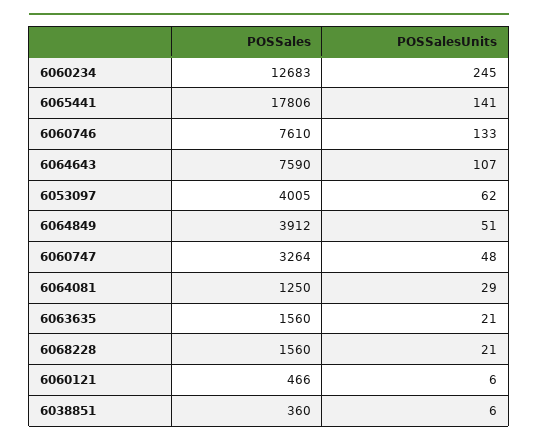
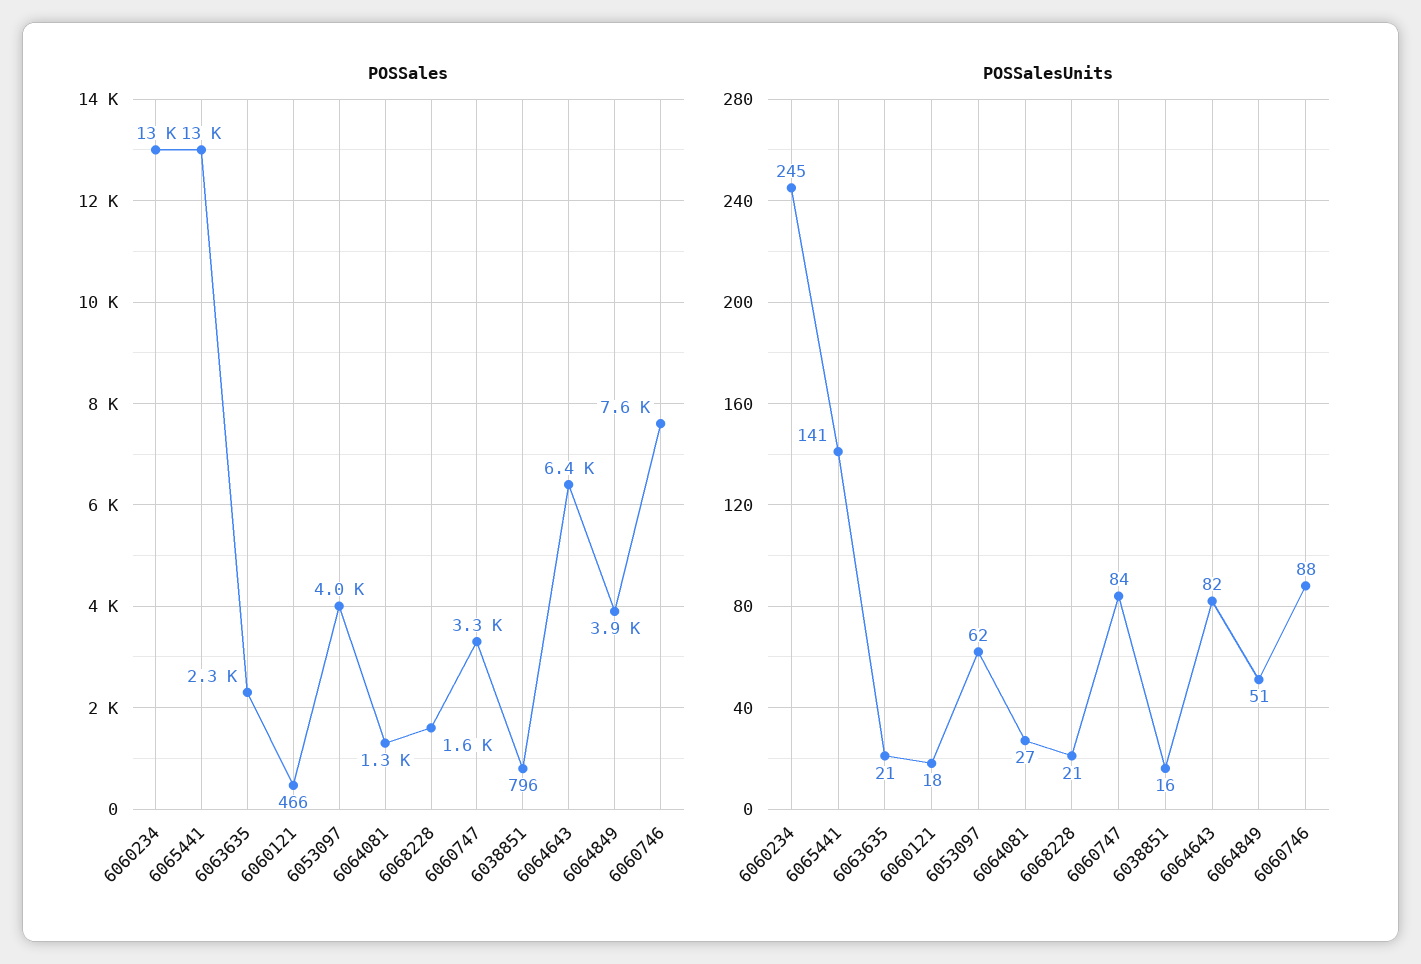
POSSales, 6065441: 17806 -> 13000
POSSalesUnits, 6060746: 133 -> 88
POSSales, 6064643: 7590 -> 6400
POSSalesUnits, 6064643: 107 -> 82
POSSalesUnits, 6060747: 48 -> 84
POSSalesUnits, 6064081: 29 -> 27
POSSales, 6063635: 1560 -> 2300
POSSalesUnits, 6060121: 6 -> 18
POSSales, 6038851: 360 -> 796
POSSalesUnits, 6038851: 6 -> 16

